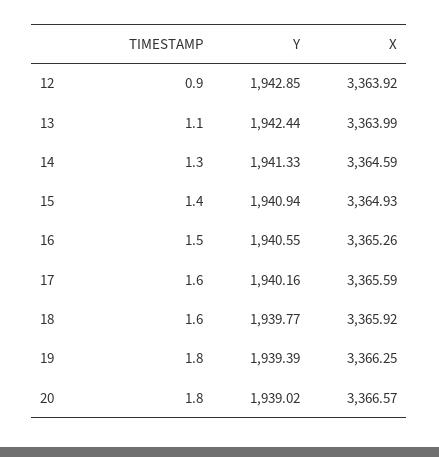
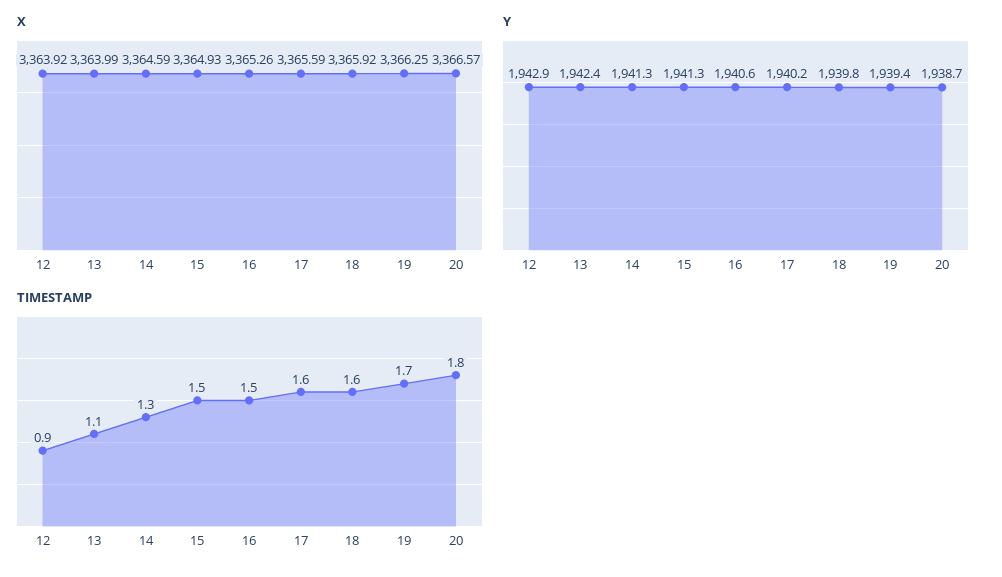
TIMESTAMP, 15: 1.4 -> 1.5
Y, 15: 1940.94 -> 1941.3
TIMESTAMP, 19: 1.8 -> 1.7
Y, 20: 1939.02 -> 1938.7

